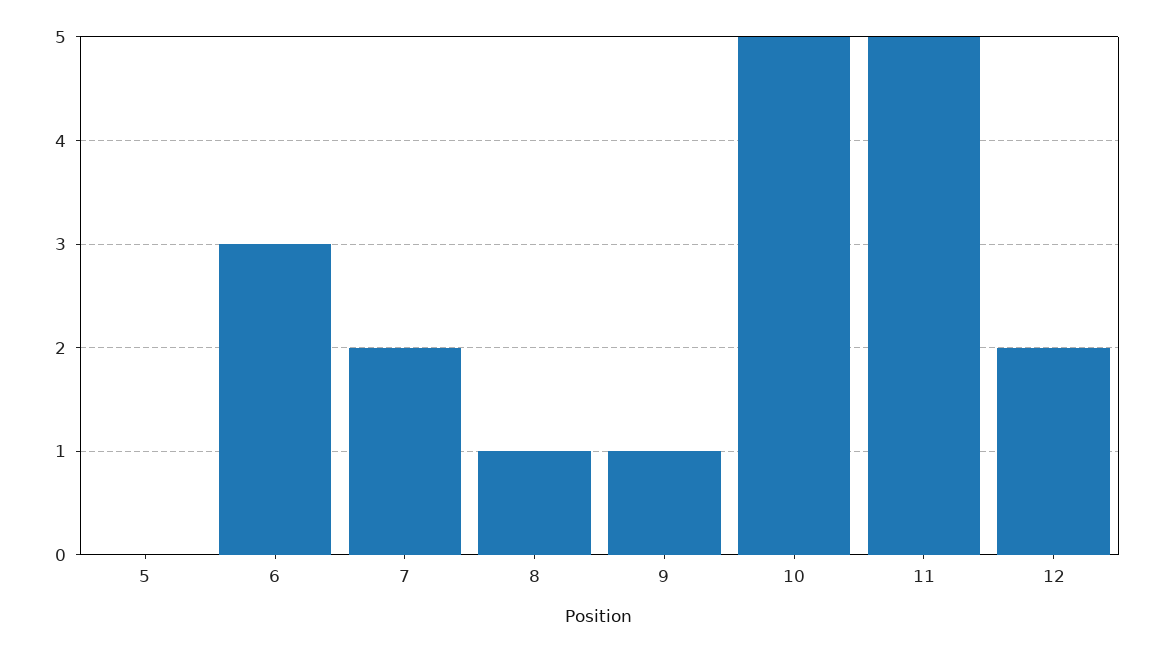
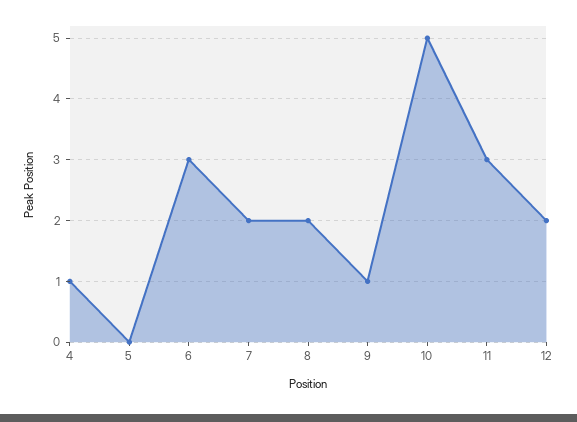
8: 1 -> 2
11: 5 -> 3
4: none -> 1

